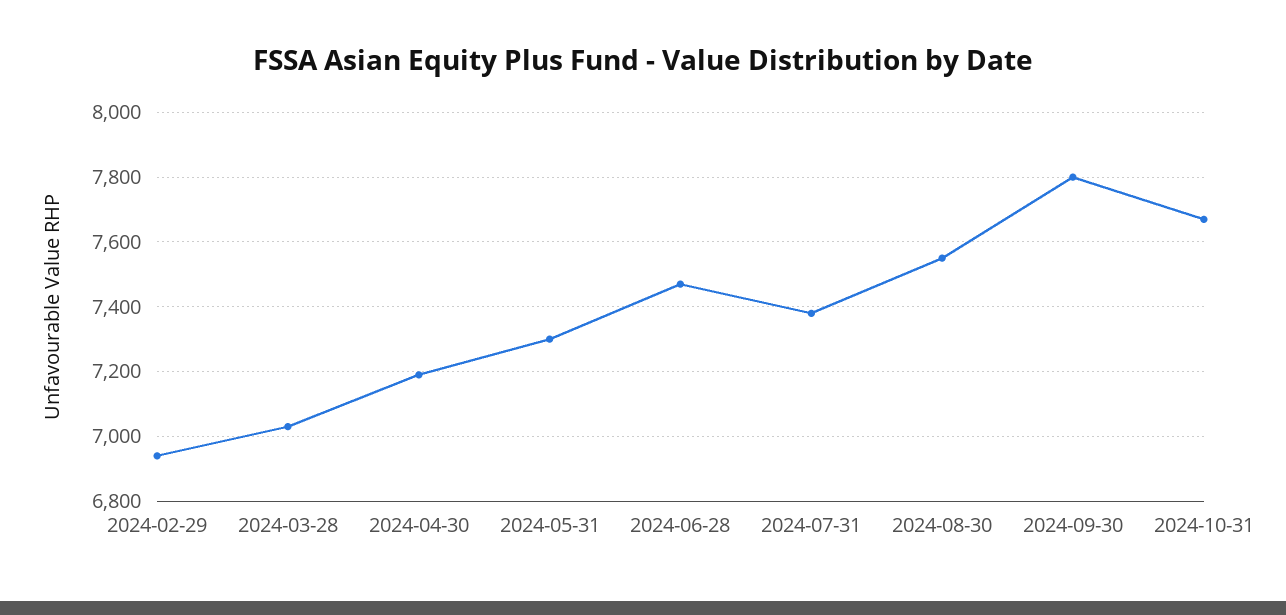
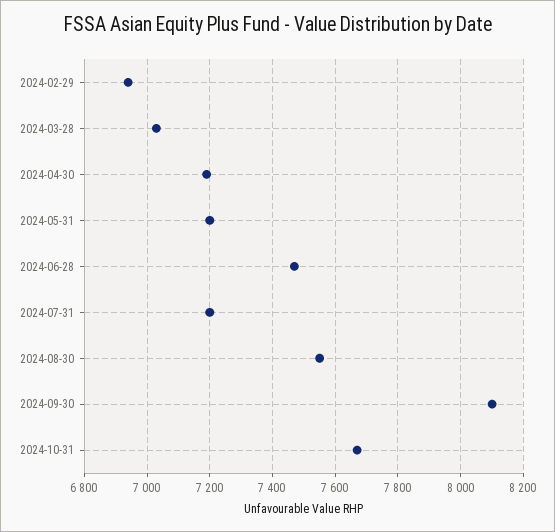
2024-05-31: 7300 -> 7200
2024-07-31: 7380 -> 7200
2024-09-30: 7800 -> 8100

